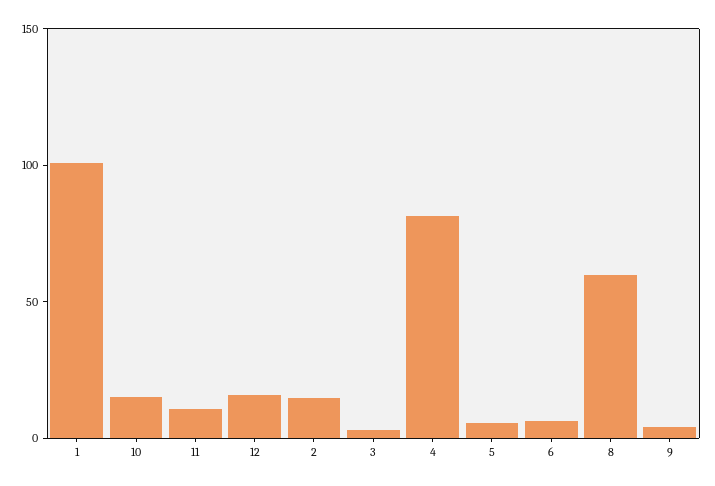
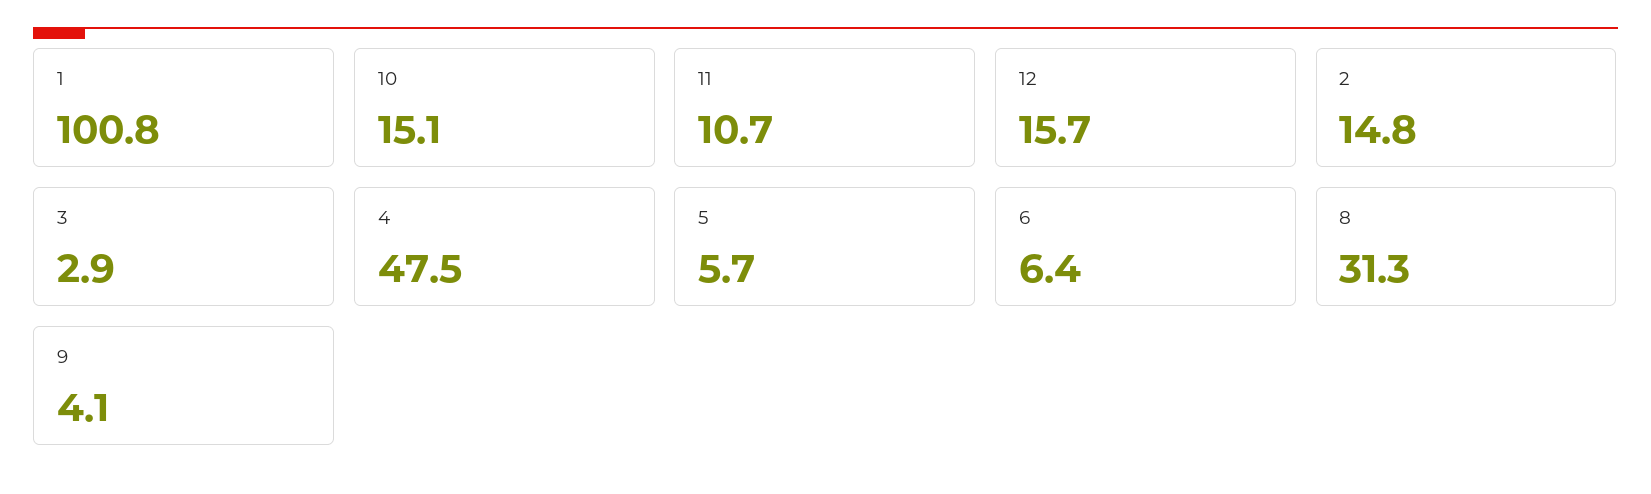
4: 80 -> 47.5
8: 60 -> 31.3

